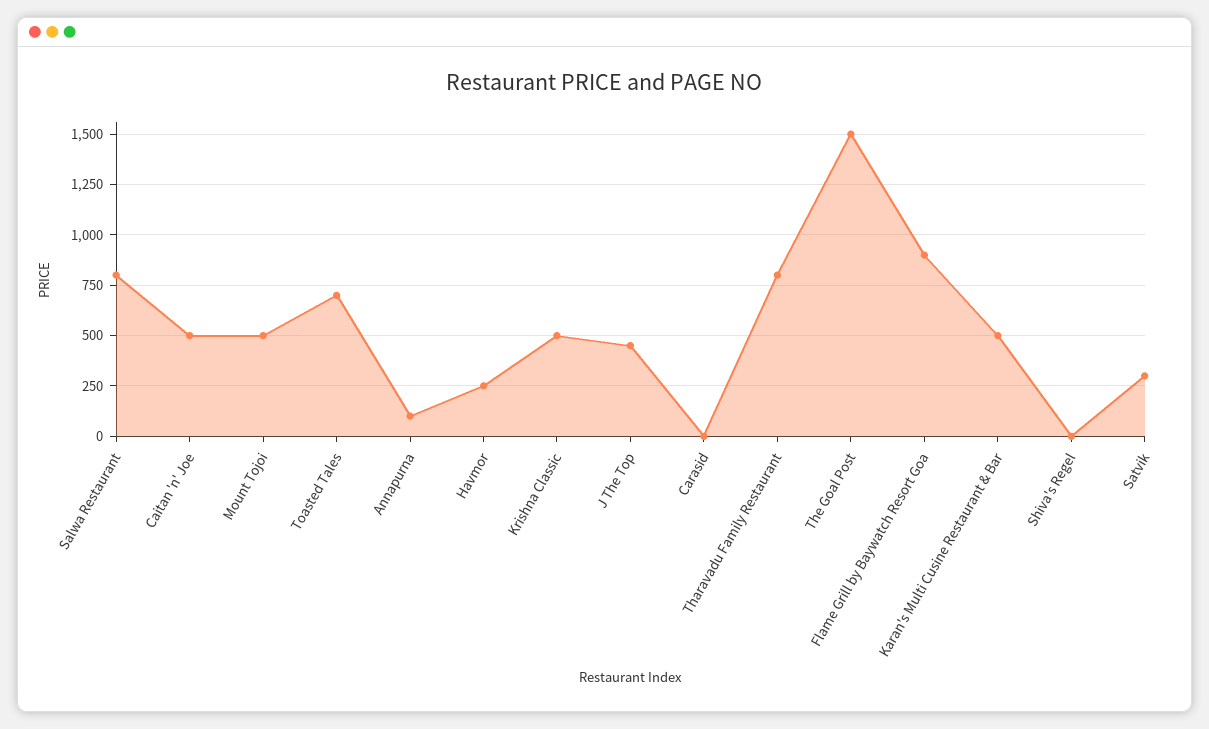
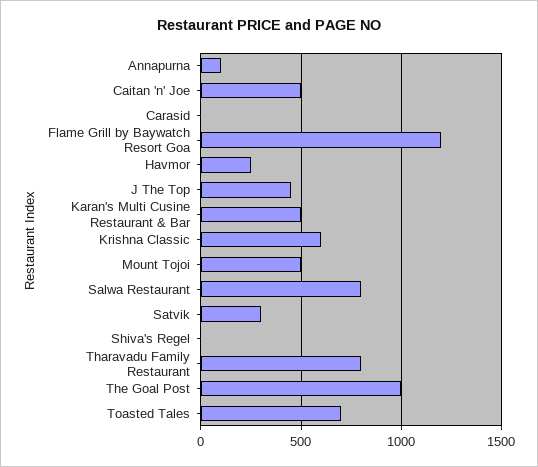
Krishna Classic: 500 -> 600
The Goal Post: 1500 -> 1000
Flame Grill by Baywatch Resort Goa: 900 -> 1200

